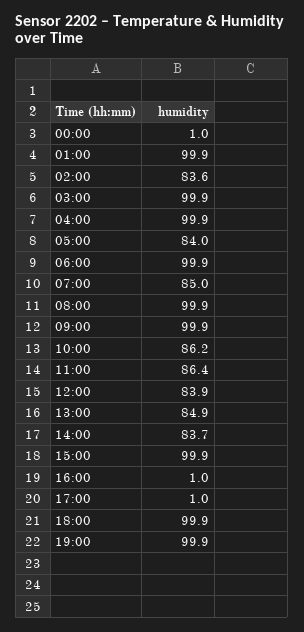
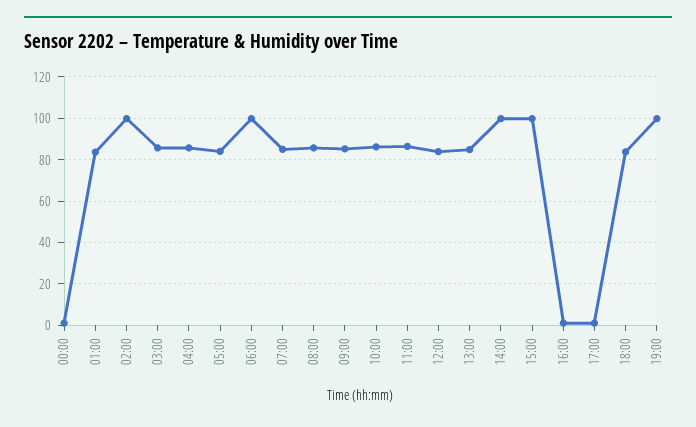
01:00: 99.9 -> 85
02:00: 83.6 -> 100
03:00: 99.9 -> 85
04:00: 99.9 -> 85
08:00: 99.9 -> 85
09:00: 99.9 -> 85
14:00: 83.7 -> 100
18:00: 99.9 -> 85

